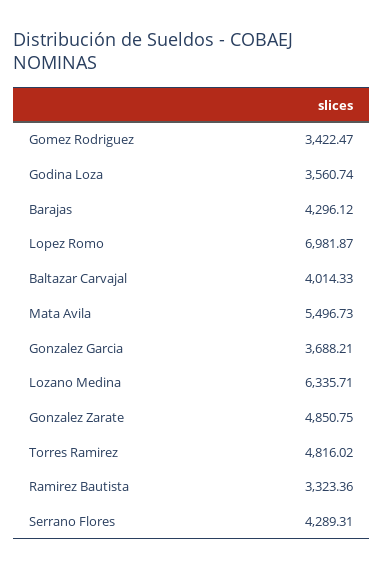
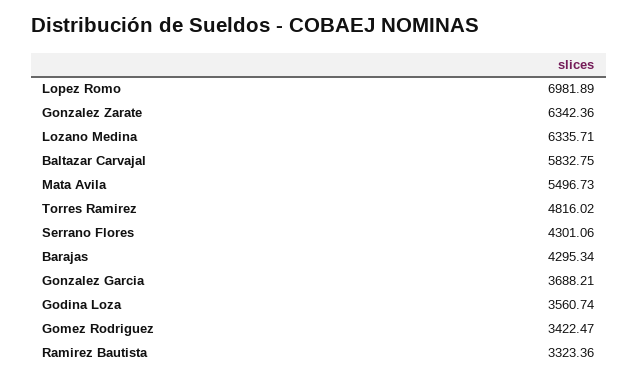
Barajas: 4296.12 -> 4295.34
Lopez Romo: 6981.87 -> 6981.89
Baltazar Carvajal: 4014.33 -> 5832.75
Gonzalez Zarate: 4850.75 -> 6342.36
Serrano Flores: 4289.31 -> 4301.06

